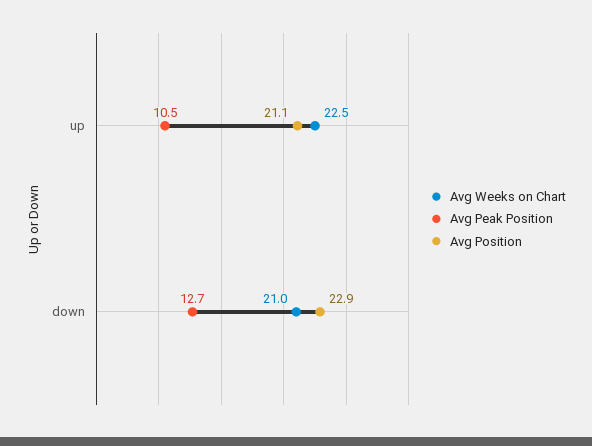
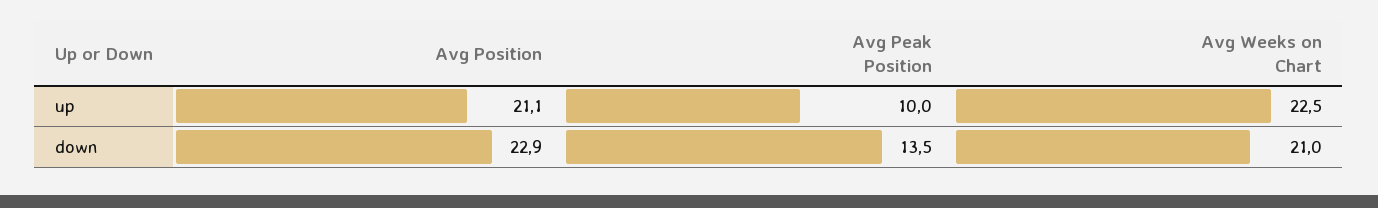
Avg Peak Position, up: 10.5 -> 10
Avg Peak Position, down: 12.7 -> 13.5

